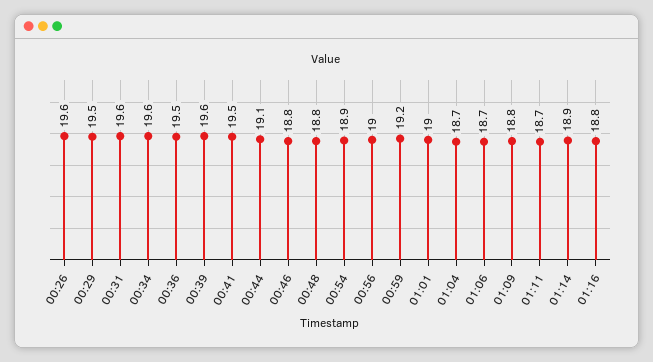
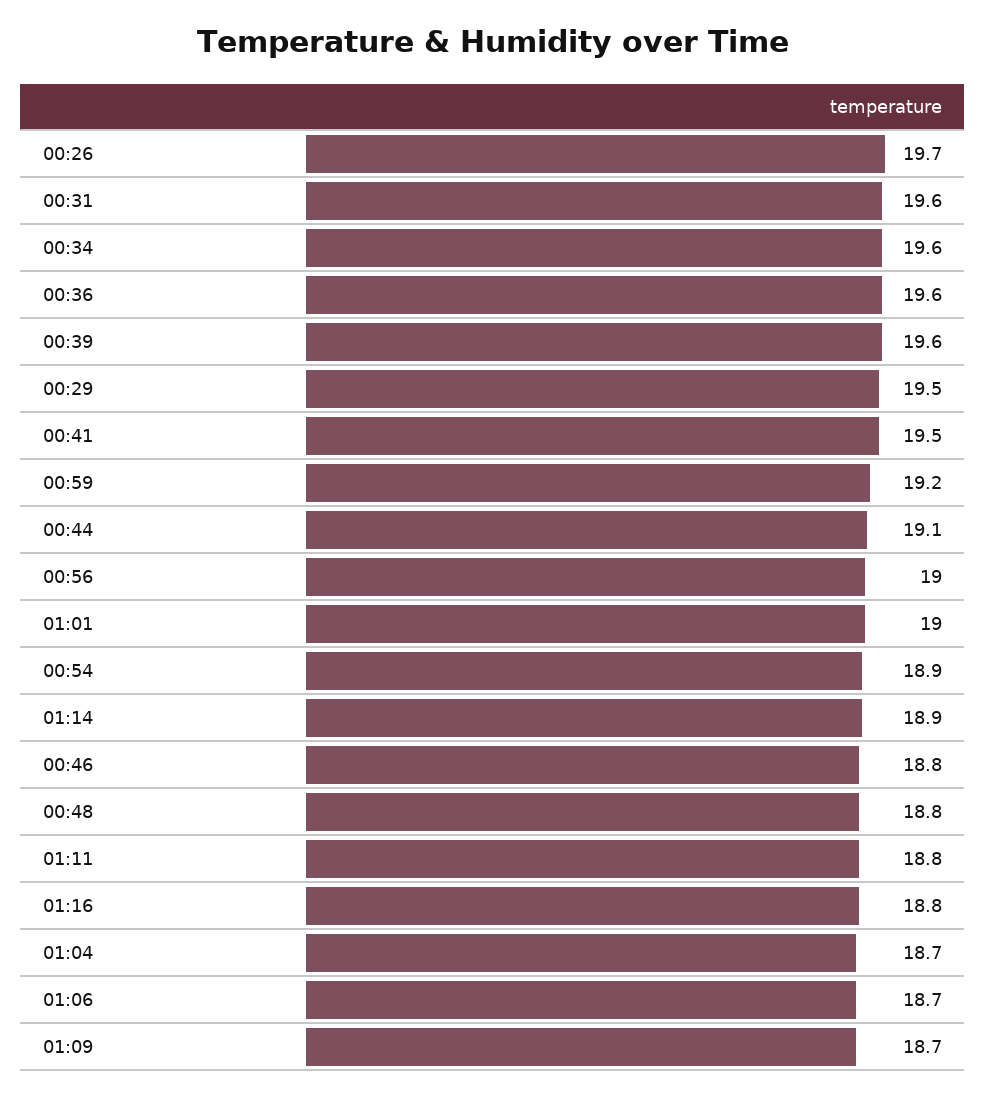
00:26: 19.6 -> 19.7
00:36: 19.5 -> 19.6
01:09: 18.8 -> 18.7
01:11: 18.7 -> 18.8

